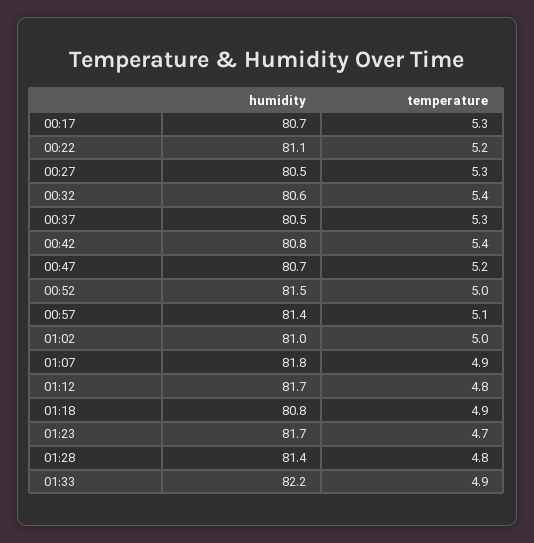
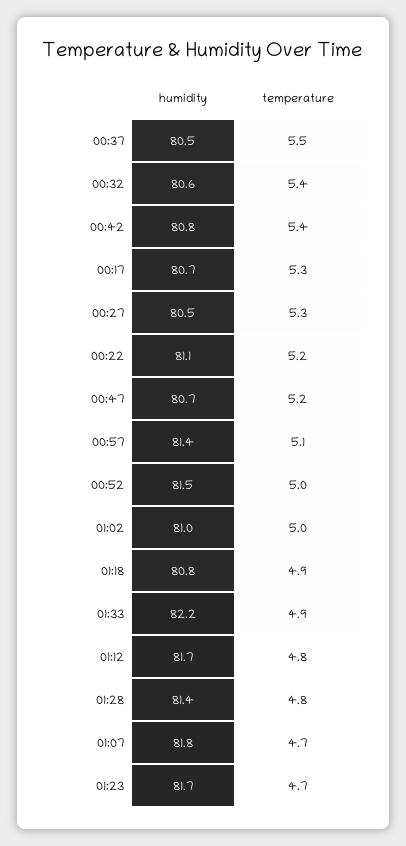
temperature, 00:37: 5.3 -> 5.5
temperature, 01:07: 4.9 -> 4.7

